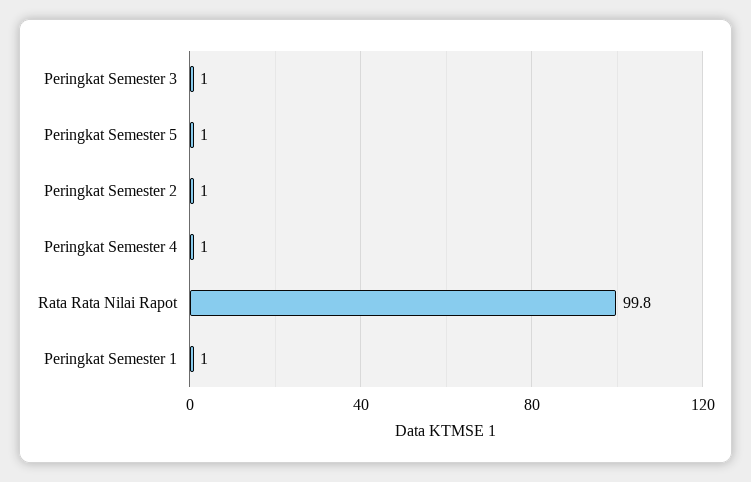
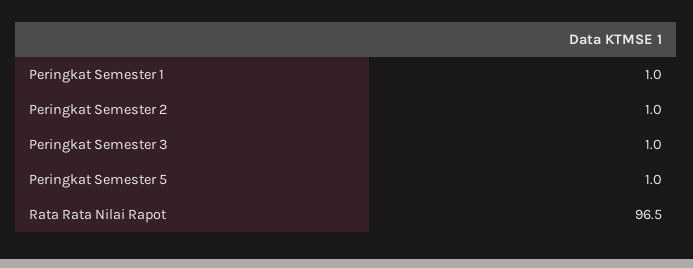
Peringkat Semester 4: 1 -> none
Rata Rata Nilai Rapot: 99.8 -> 96.5

